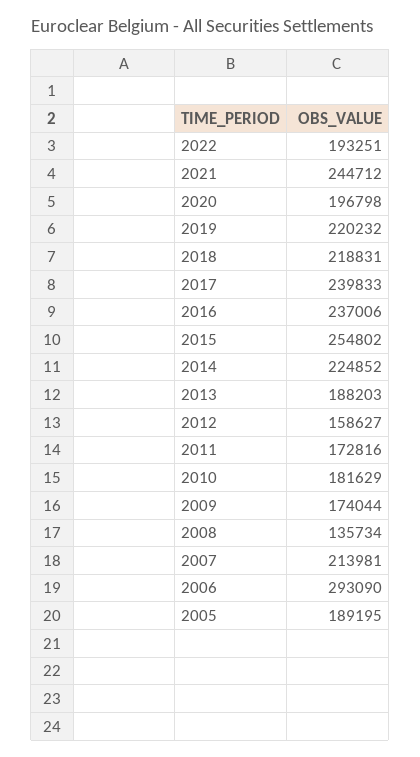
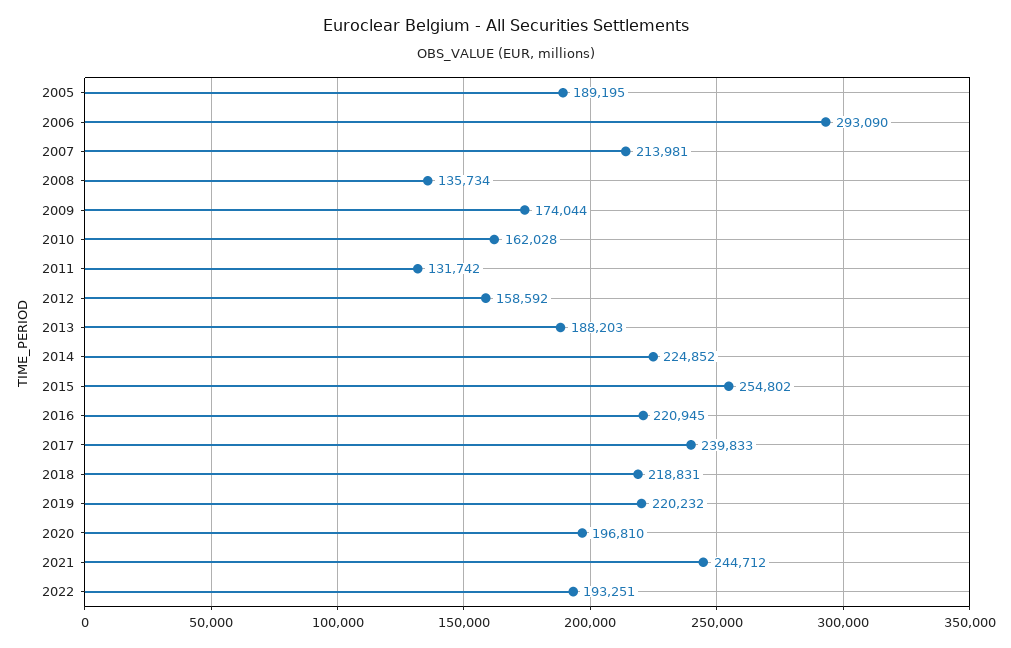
2020: 196798 -> 196810
2016: 237006 -> 220945
2012: 158627 -> 158592
2011: 172816 -> 131742
2010: 181629 -> 162028

